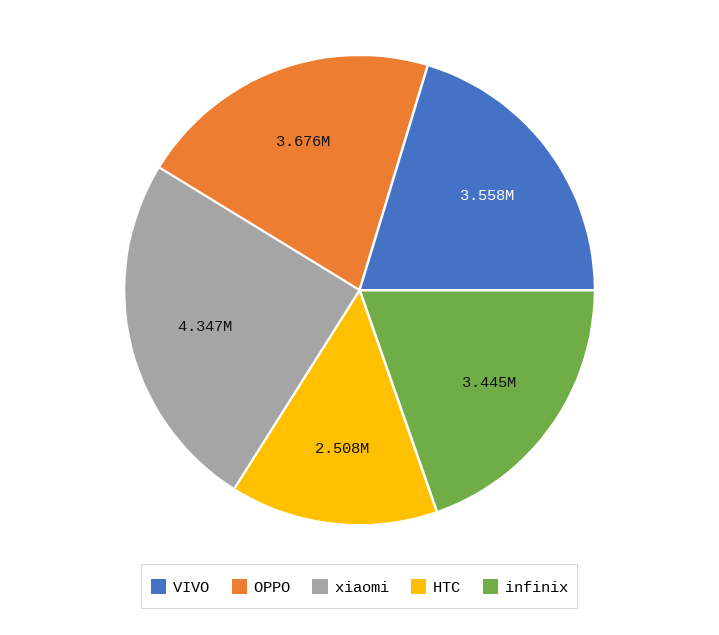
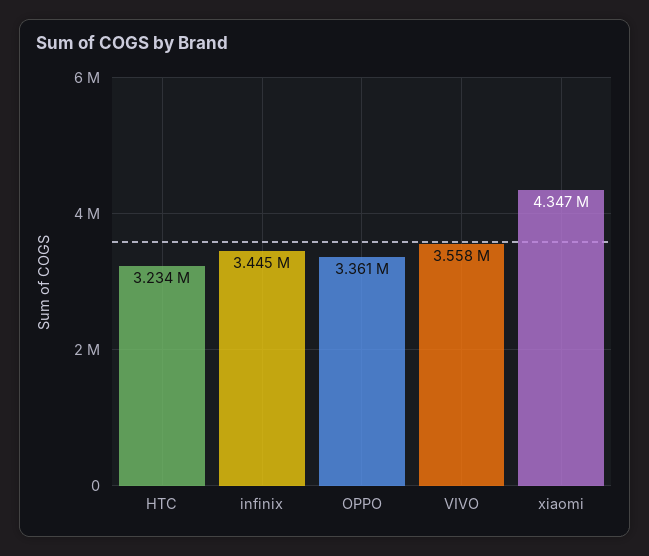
OPPO: 3676000 -> 3361000
HTC: 2508000 -> 3234000

